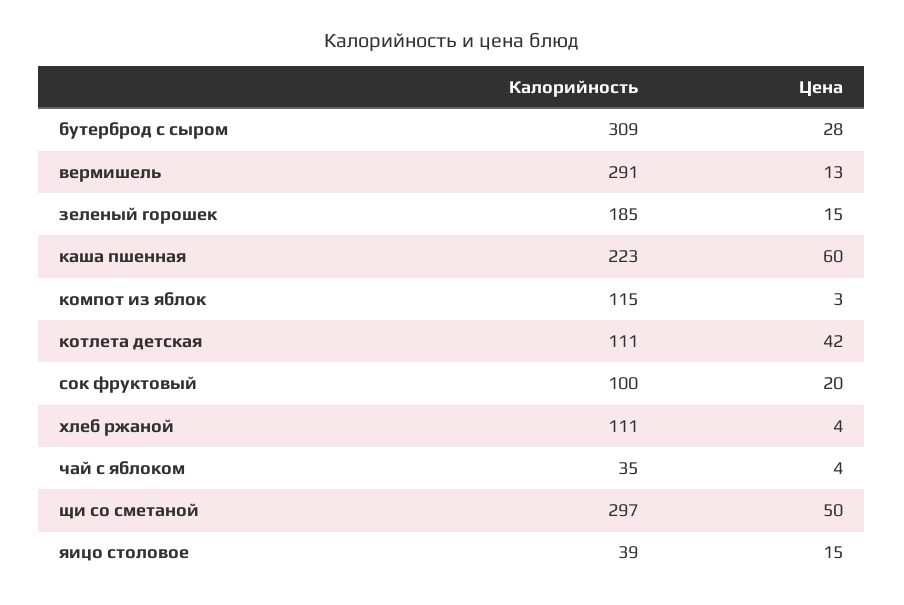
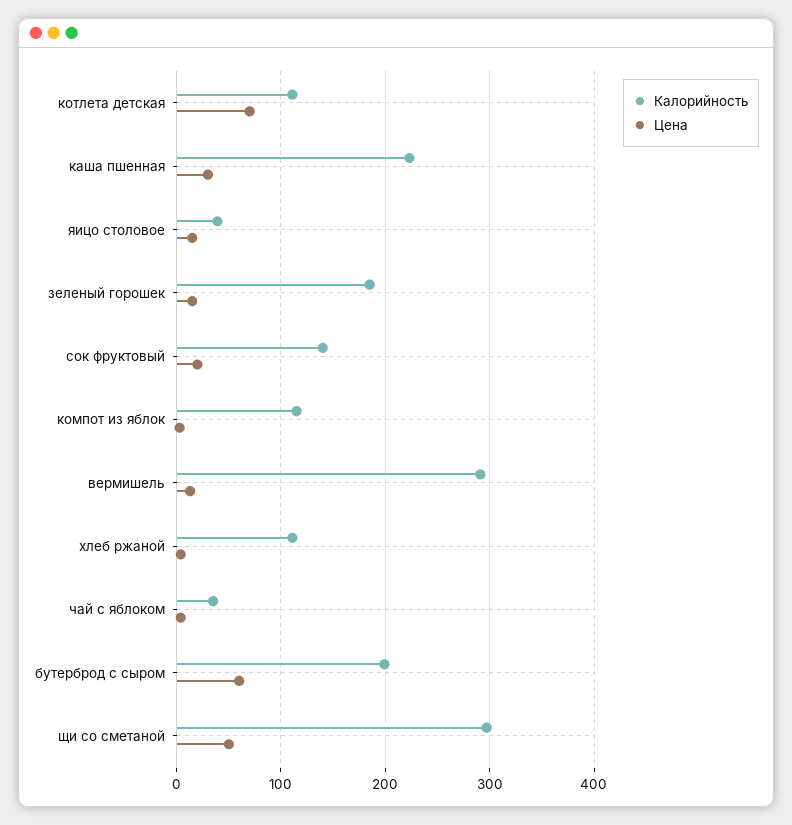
Калорийность, бутерброд с сыром: 309 -> 200
Цена, бутерброд с сыром: 28 -> 60
Цена, каша пшенная: 60 -> 30
Цена, котлета детская: 42 -> 70
Калорийность, сок фруктовый: 100 -> 140

